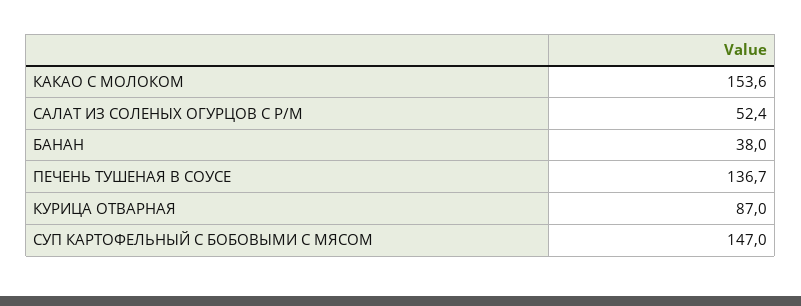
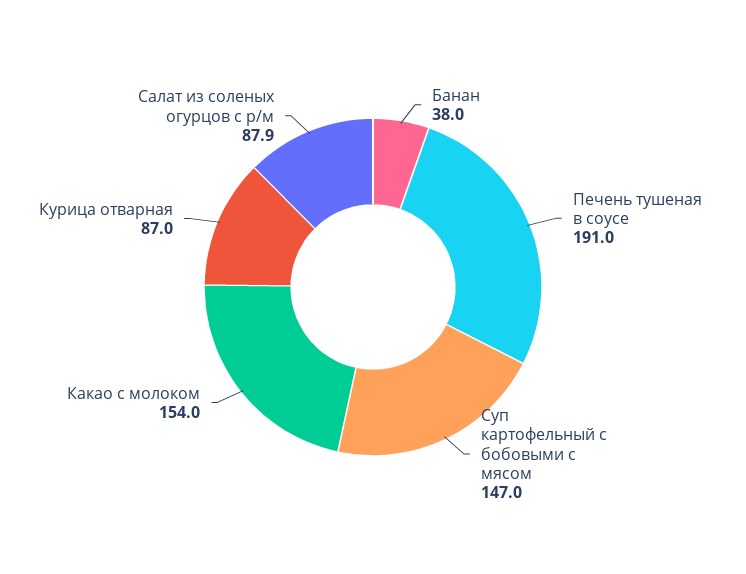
КАКАО С МОЛОКОМ: 153.6 -> 154
САЛАТ ИЗ СОЛЕНЫХ ОГУРЦОВ С Р/М: 52.4 -> 87.9
ПЕЧЕНЬ ТУШЕНАЯ В СОУСЕ: 136.7 -> 191

